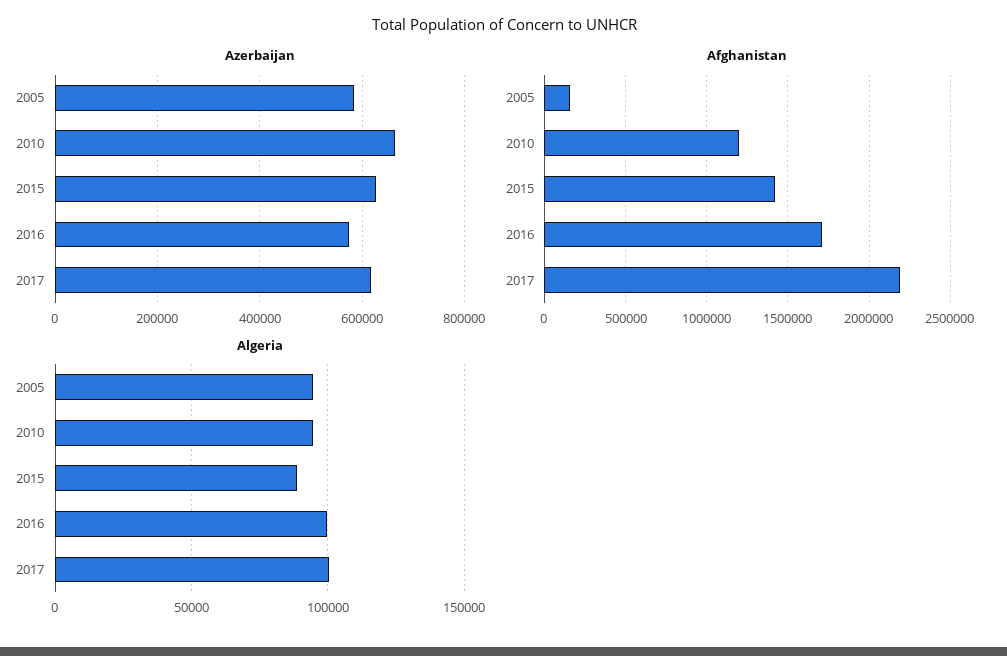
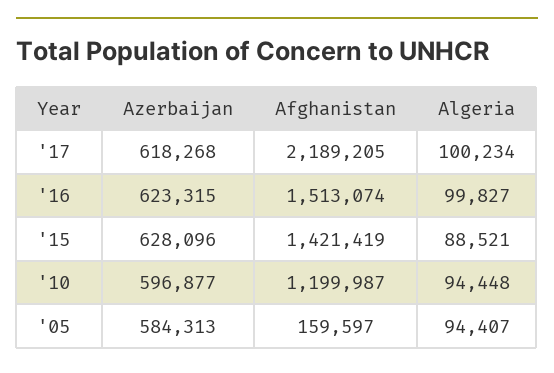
Azerbaijan, 2010: 660000 -> 596877
Azerbaijan, 2016: 580000 -> 623315
Afghanistan, 2016: 1700000 -> 1513074

